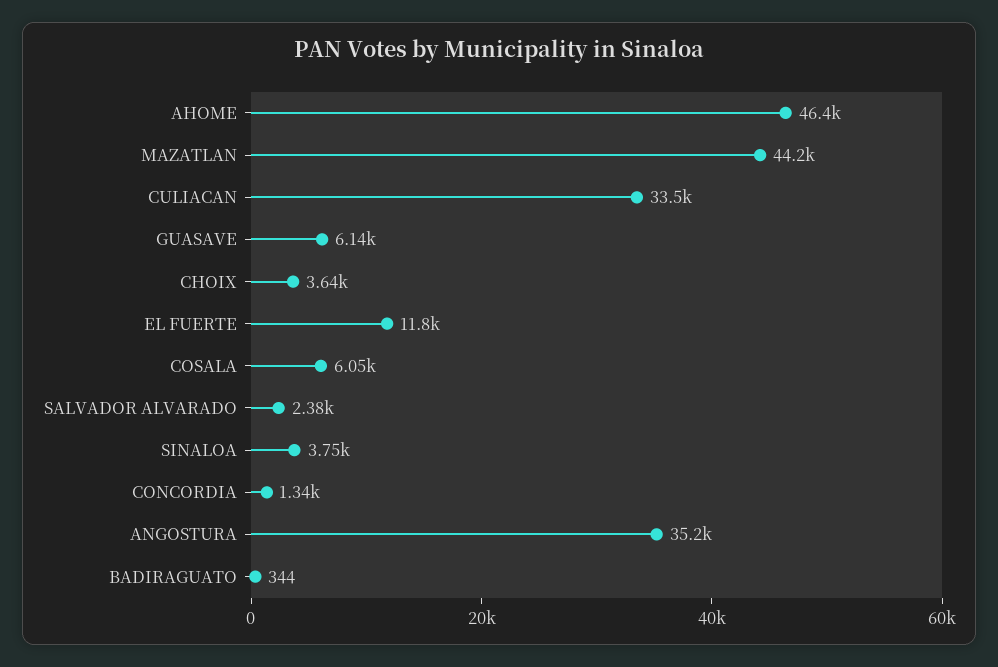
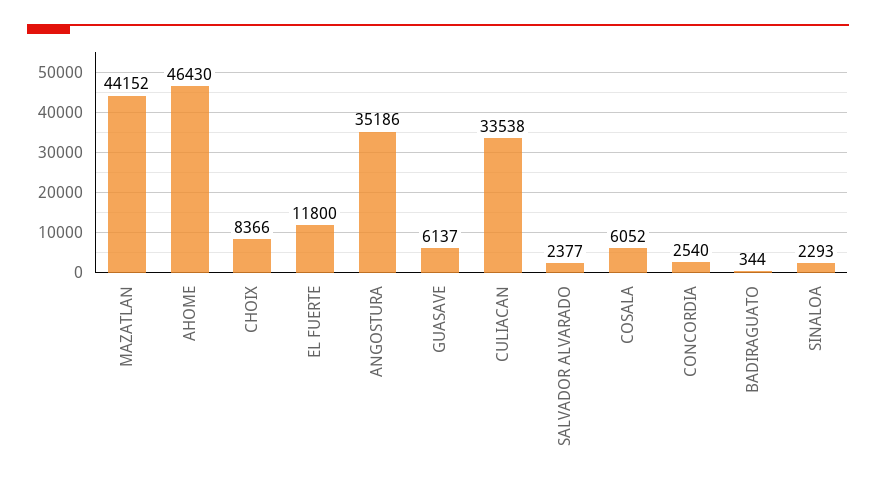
CHOIX: 3640 -> 8366
SINALOA: 3750 -> 2293
CONCORDIA: 1340 -> 2540

